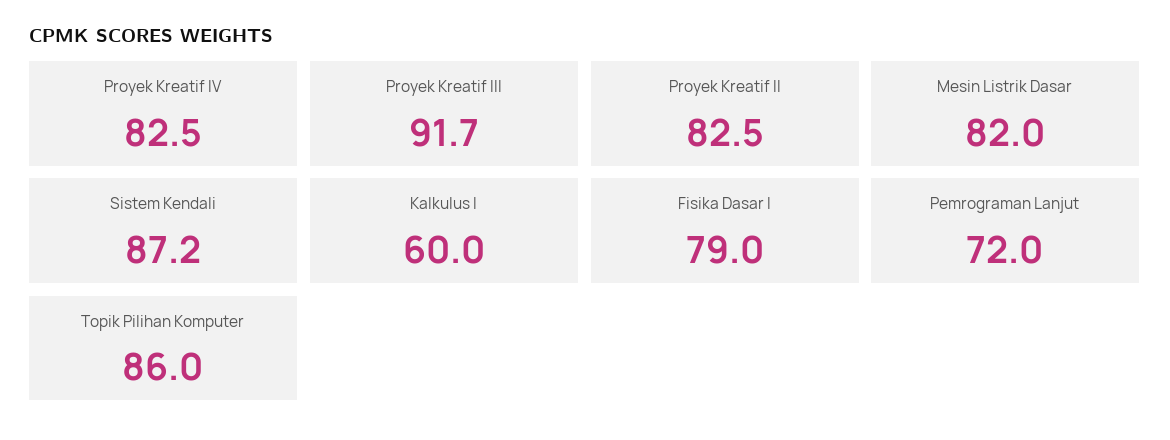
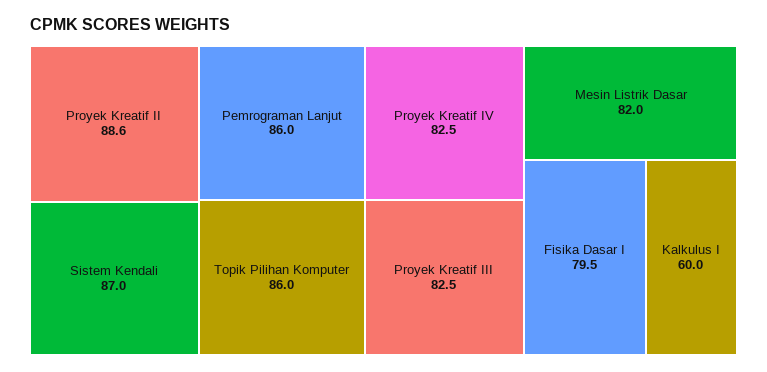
Proyek Kreatif III: 91.7 -> 82.5
Proyek Kreatif II: 82.5 -> 88.6
Sistem Kendali: 87.2 -> 87
Fisika Dasar I: 79 -> 79.5
Pemrograman Lanjut: 72 -> 86

